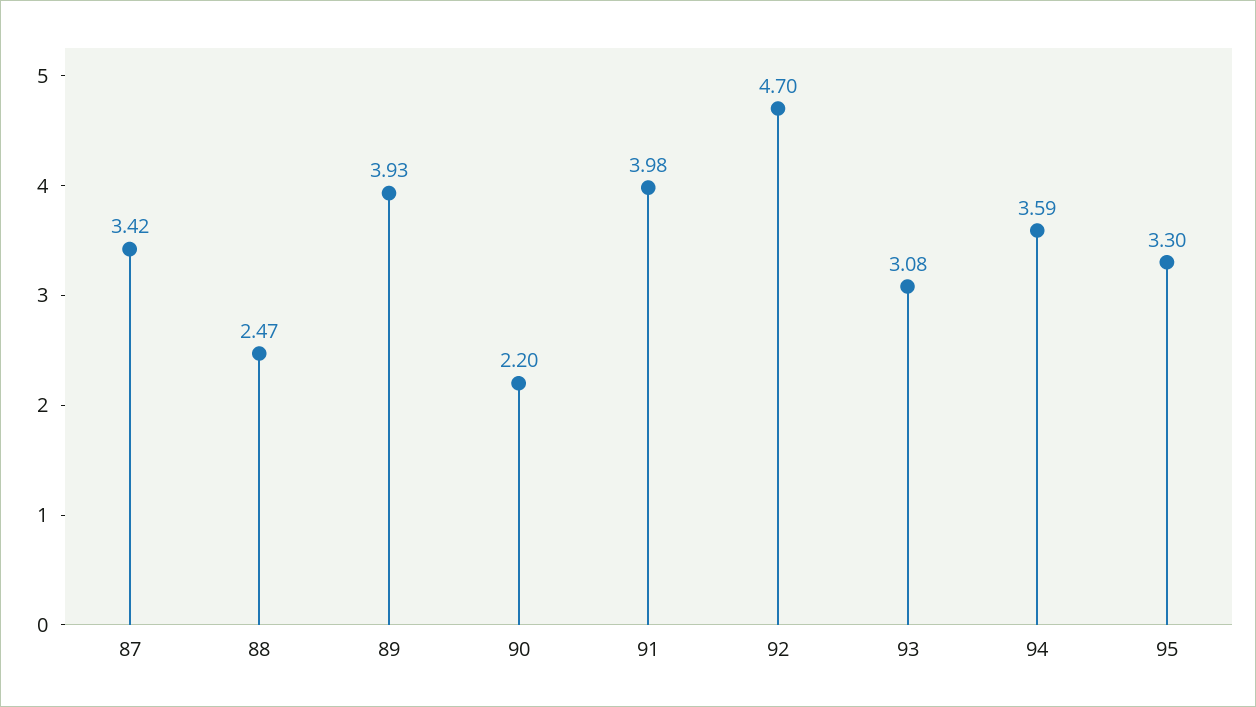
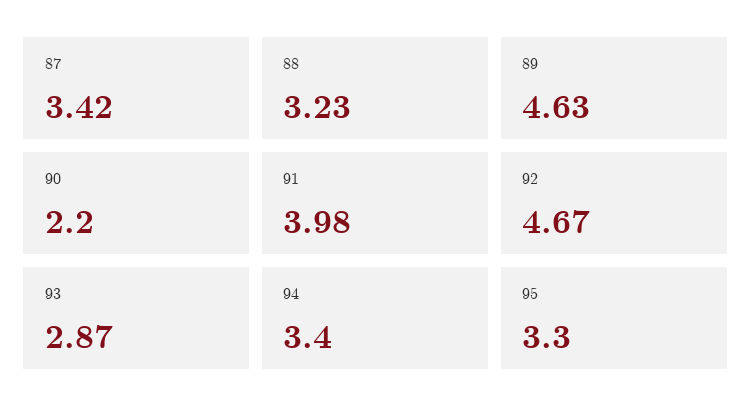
88: 2.47 -> 3.23
89: 3.93 -> 4.63
92: 4.7 -> 4.67
93: 3.08 -> 2.87
94: 3.59 -> 3.4

